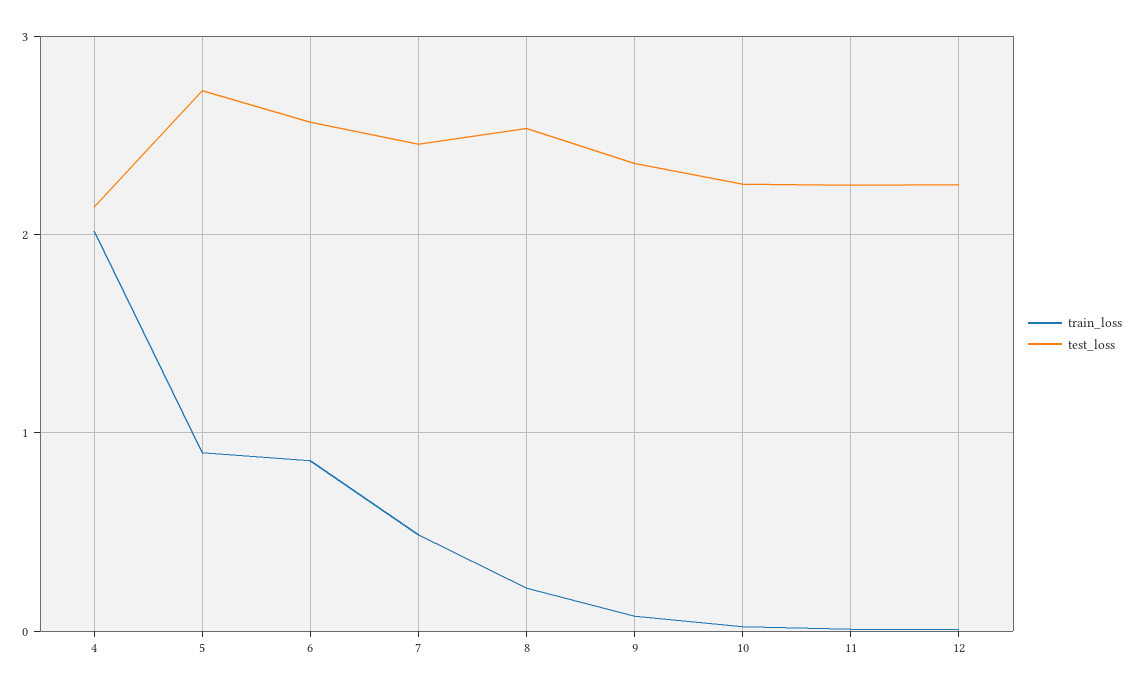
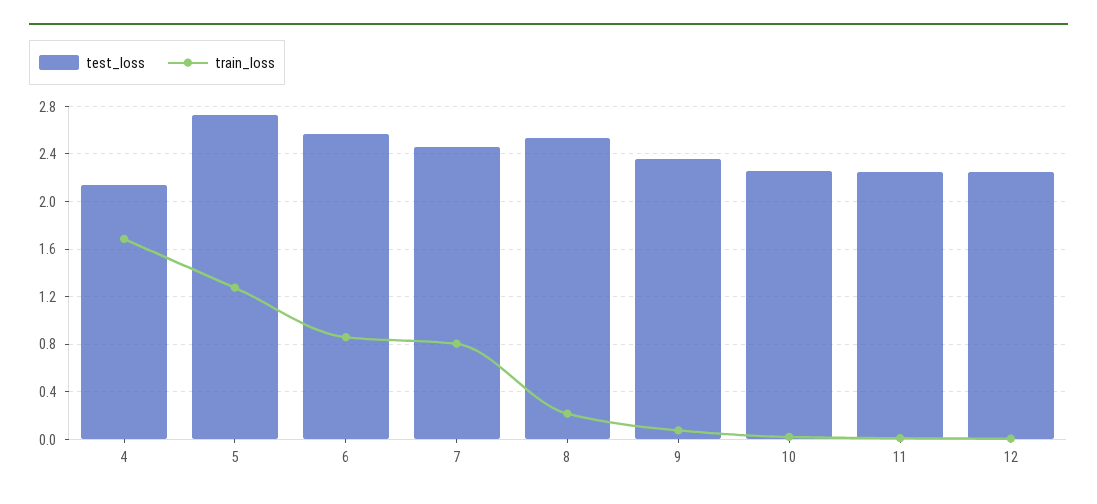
train_loss, 4: 2 -> 1.7
train_loss, 5: 0.9 -> 1.3
train_loss, 7: 0.5 -> 0.8

